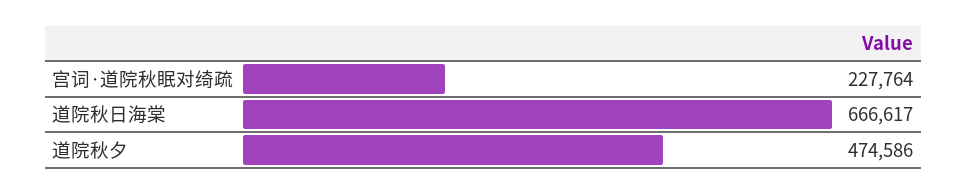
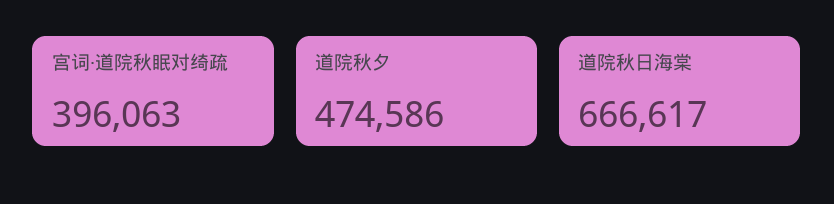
宫词·道院秋眠对绮疏: 227764 -> 396063

